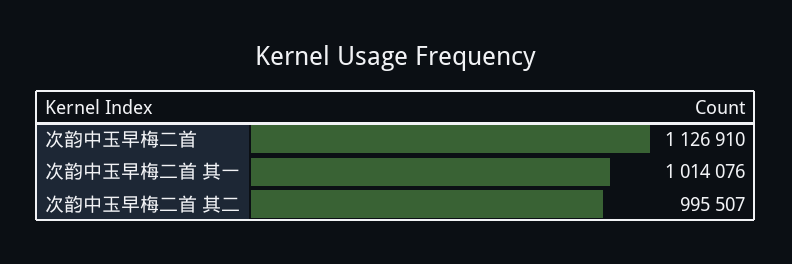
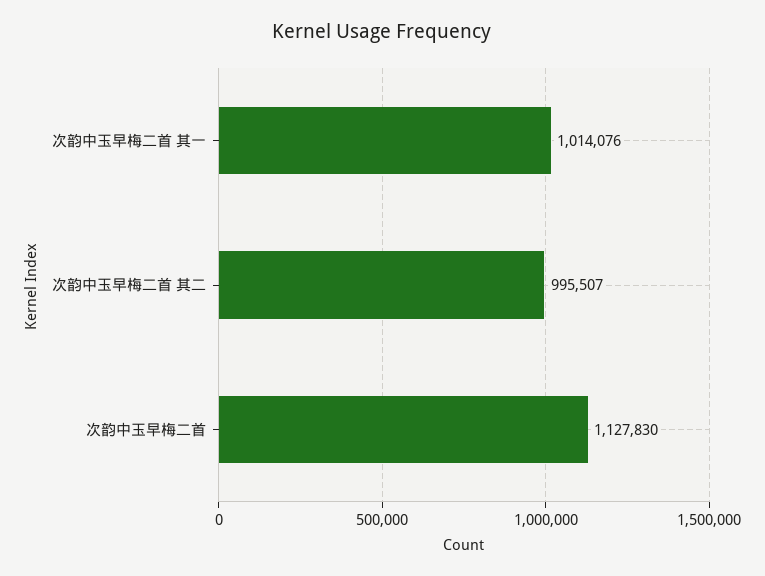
次韵中玉早梅二首: 1126910 -> 1127830

